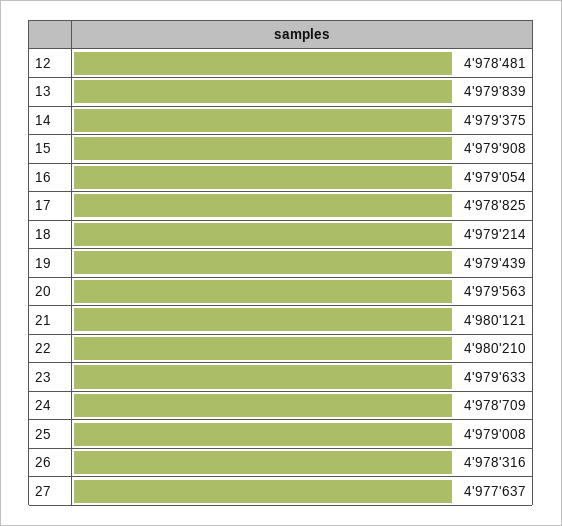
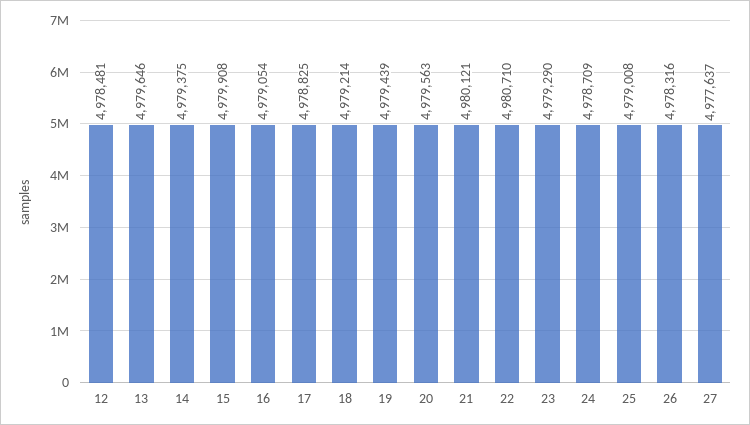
13: 4979839 -> 4979646
22: 4980210 -> 4980710
23: 4979633 -> 4979290

